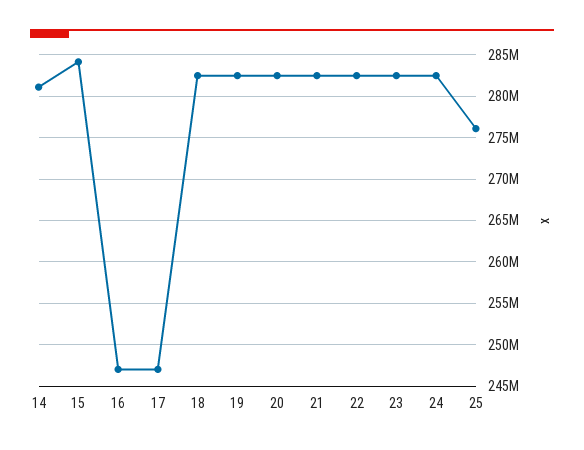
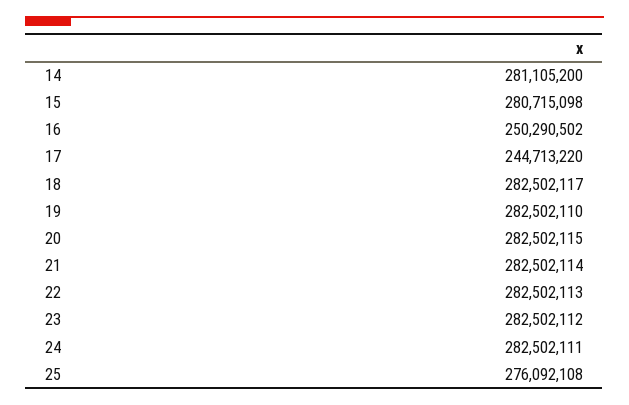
15: 284000000 -> 280715098
16: 247000000 -> 250290502
17: 247000000 -> 244713220

